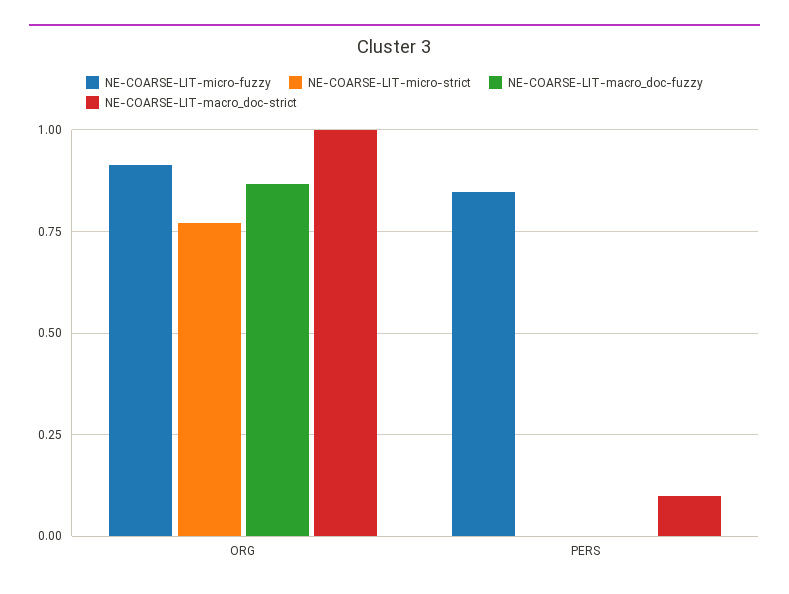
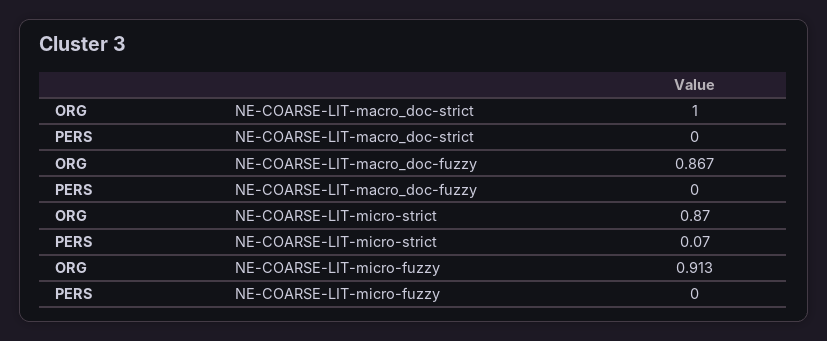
NE-COARSE-LIT-micro-strict, ORG: 0.775 -> 0.87
NE-COARSE-LIT-micro-fuzzy, PERS: 0.85 -> 0
NE-COARSE-LIT-micro-strict, PERS: 0 -> 0.07
NE-COARSE-LIT-macro_doc-strict, PERS: 0.1 -> 0

